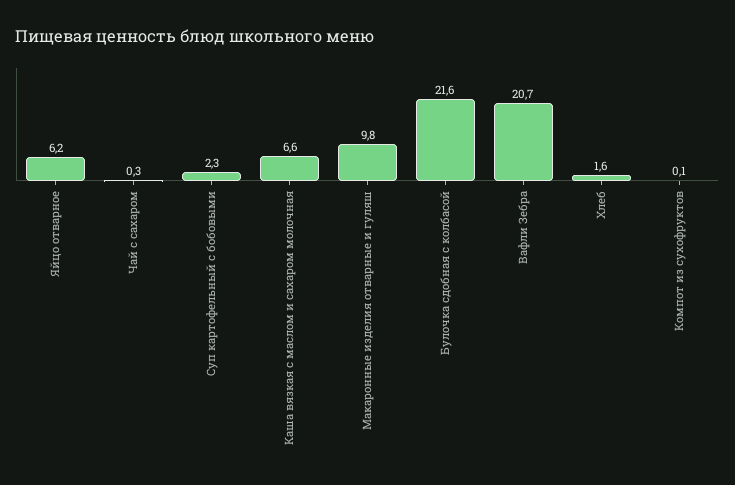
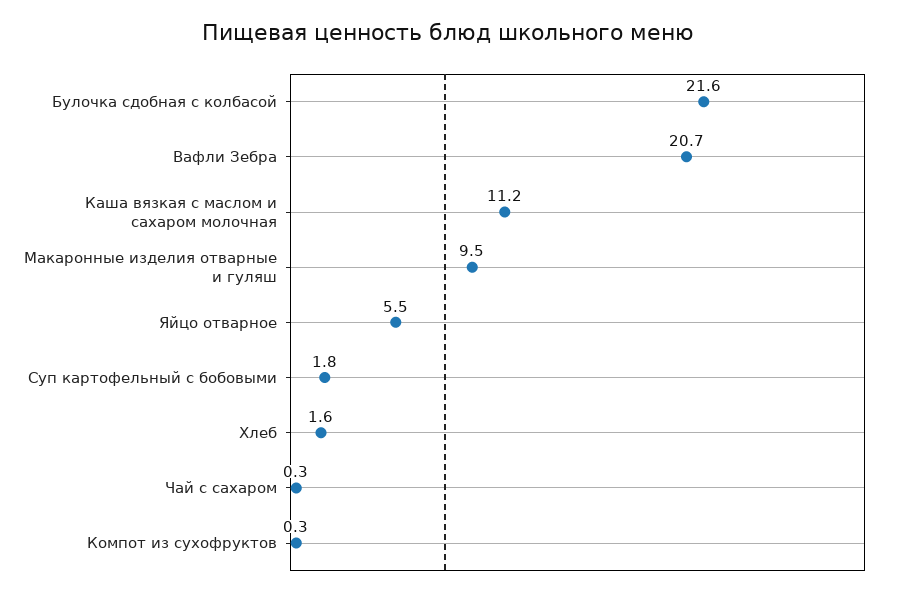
Яйцо отварное: 6.2 -> 5.5
Суп картофельный с бобовыми: 2.3 -> 1.8
Каша вязкая с маслом и сахаром молочная: 6.6 -> 11.2
Макаронные изделия отварные и гуляш: 9.8 -> 9.5
Компот из сухофруктов: 0.1 -> 0.3

